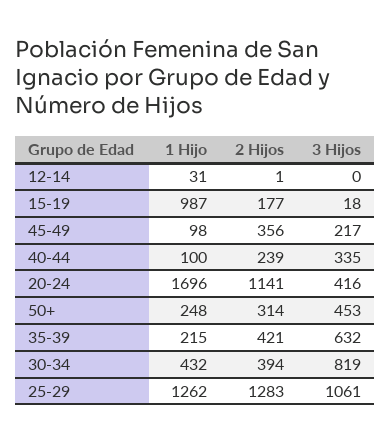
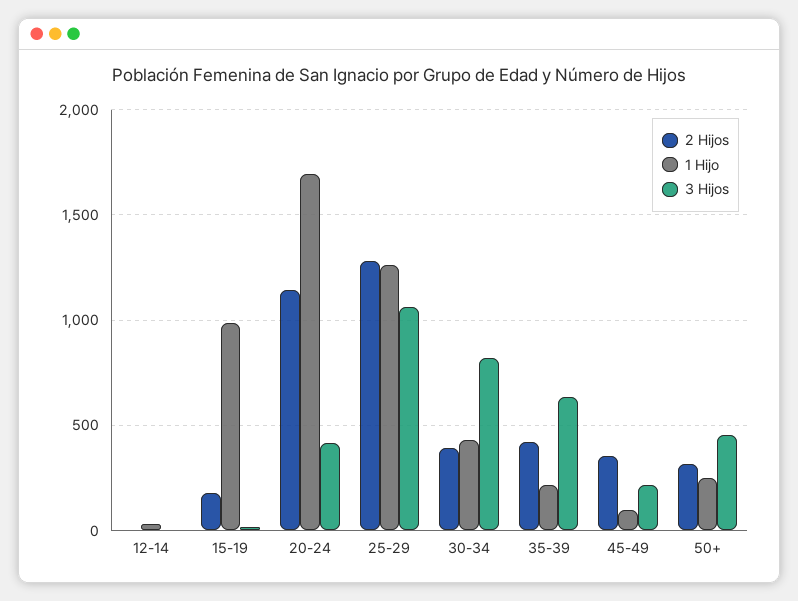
1 Hijo, 40-44: 100 -> none
2 Hijos, 40-44: 239 -> none
3 Hijos, 40-44: 335 -> none

